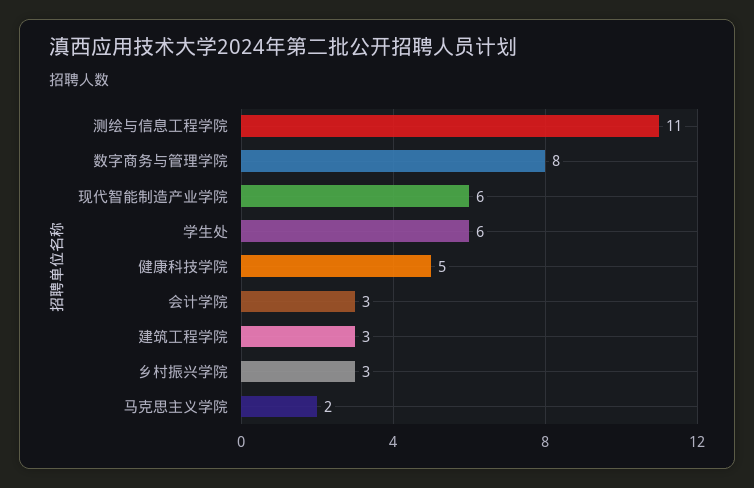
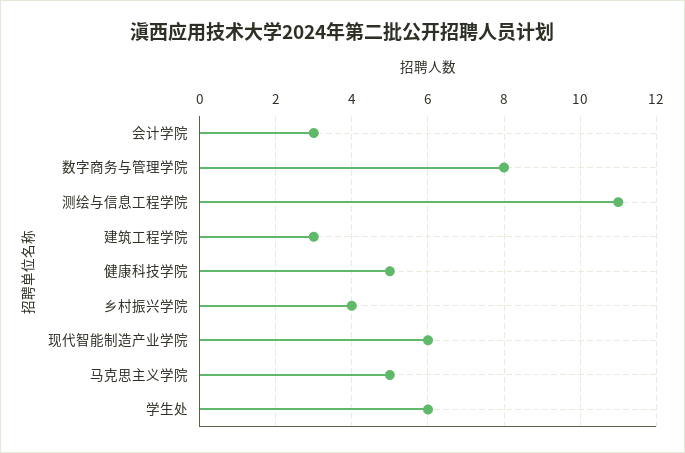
乡村振兴学院: 3 -> 4
马克思主义学院: 2 -> 5

